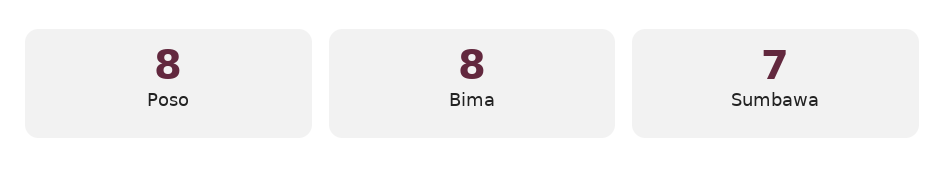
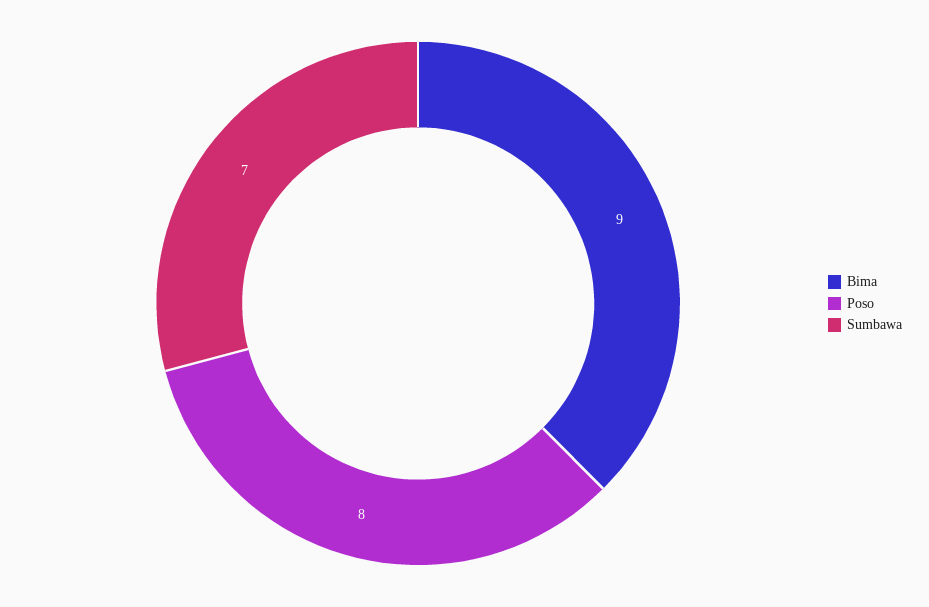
Bima: 8 -> 9

